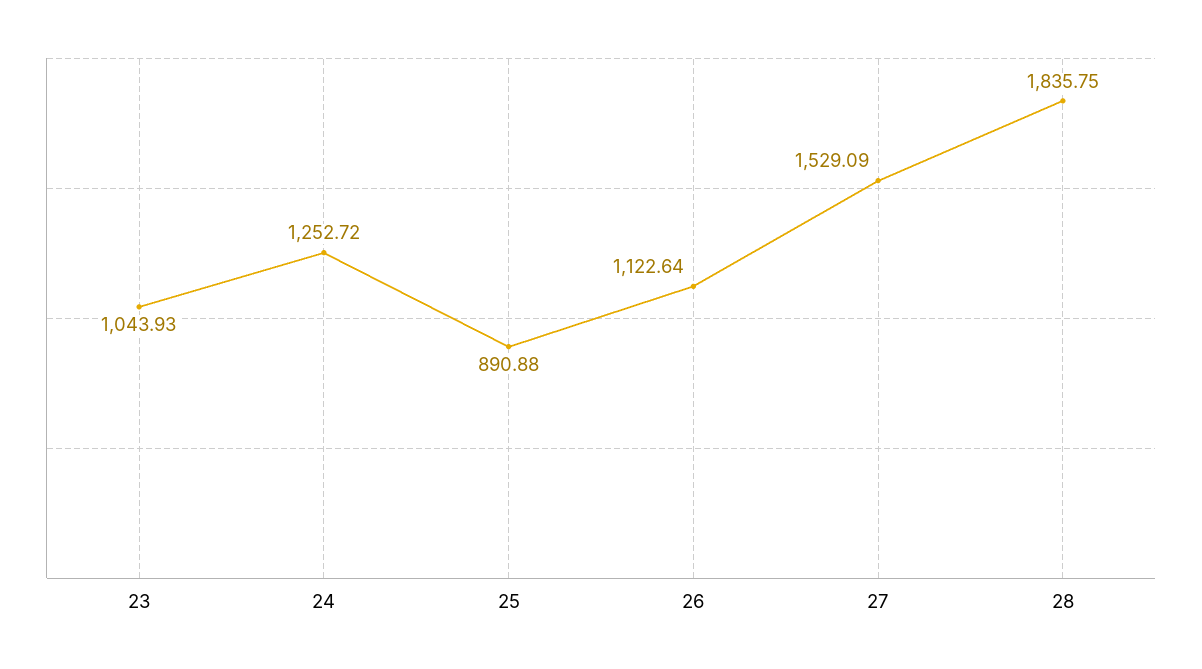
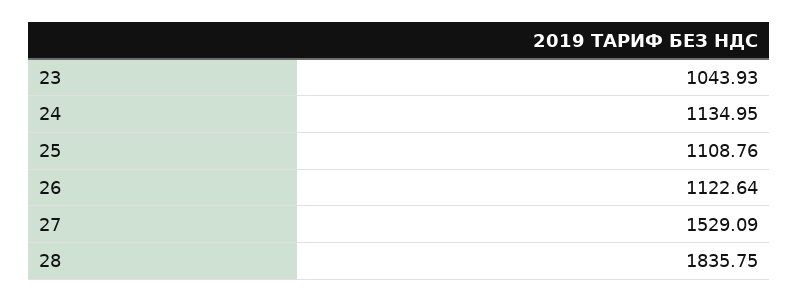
24: 1252.72 -> 1134.95
25: 890.88 -> 1108.76

